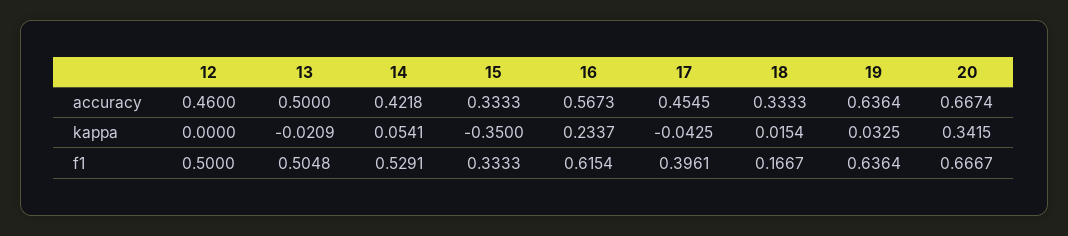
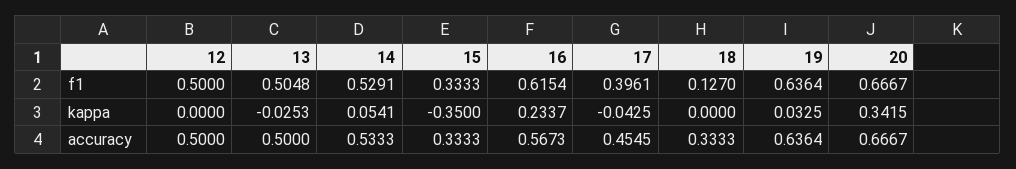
12, accuracy: 0.46 -> 0.5
14, accuracy: 0.4218 -> 0.5333
20, accuracy: 0.6674 -> 0.6667
13, kappa: -0.0209 -> -0.0253
18, kappa: 0.0154 -> 0
18, f1: 0.1667 -> 0.127

